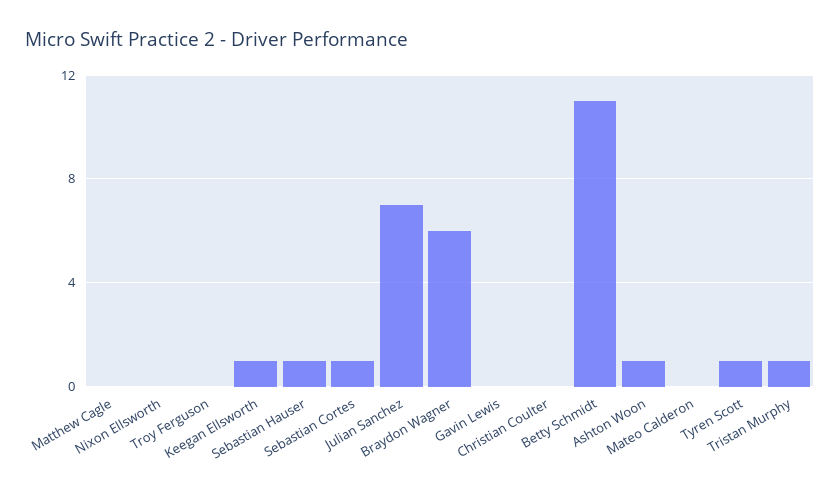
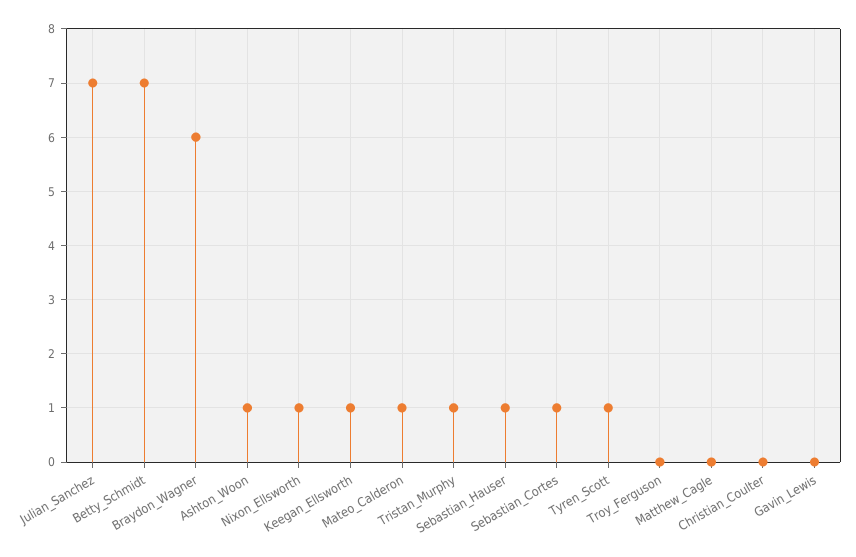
Nixon Ellsworth: 0 -> 1
Betty Schmidt: 11 -> 7
Mateo Calderon: 0 -> 1

